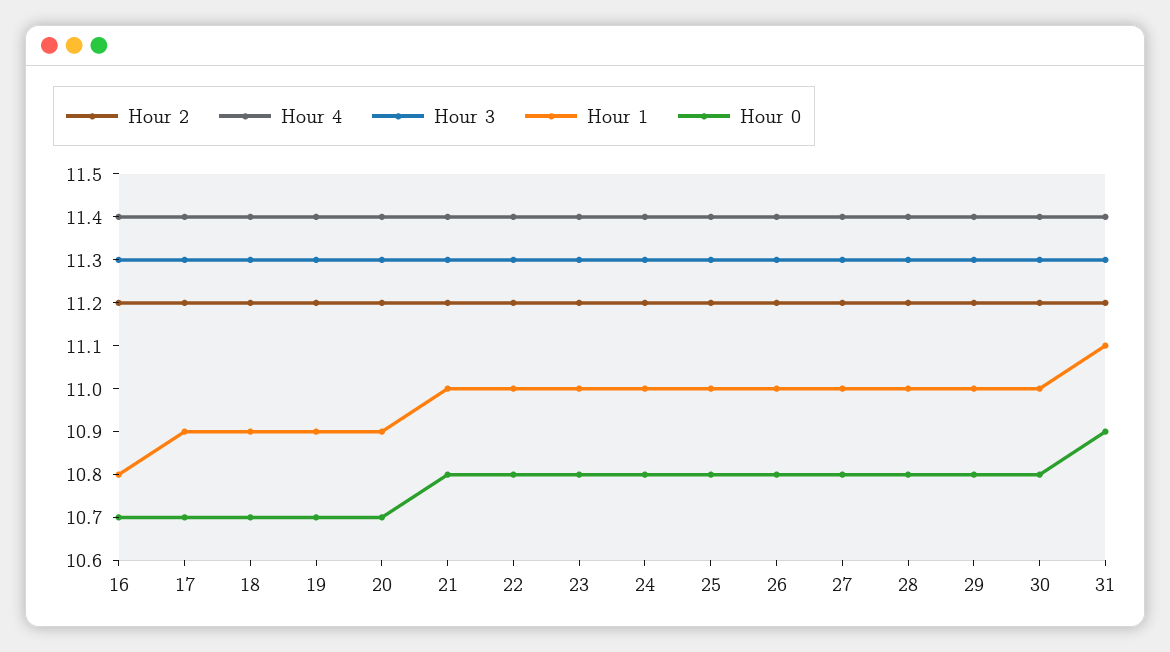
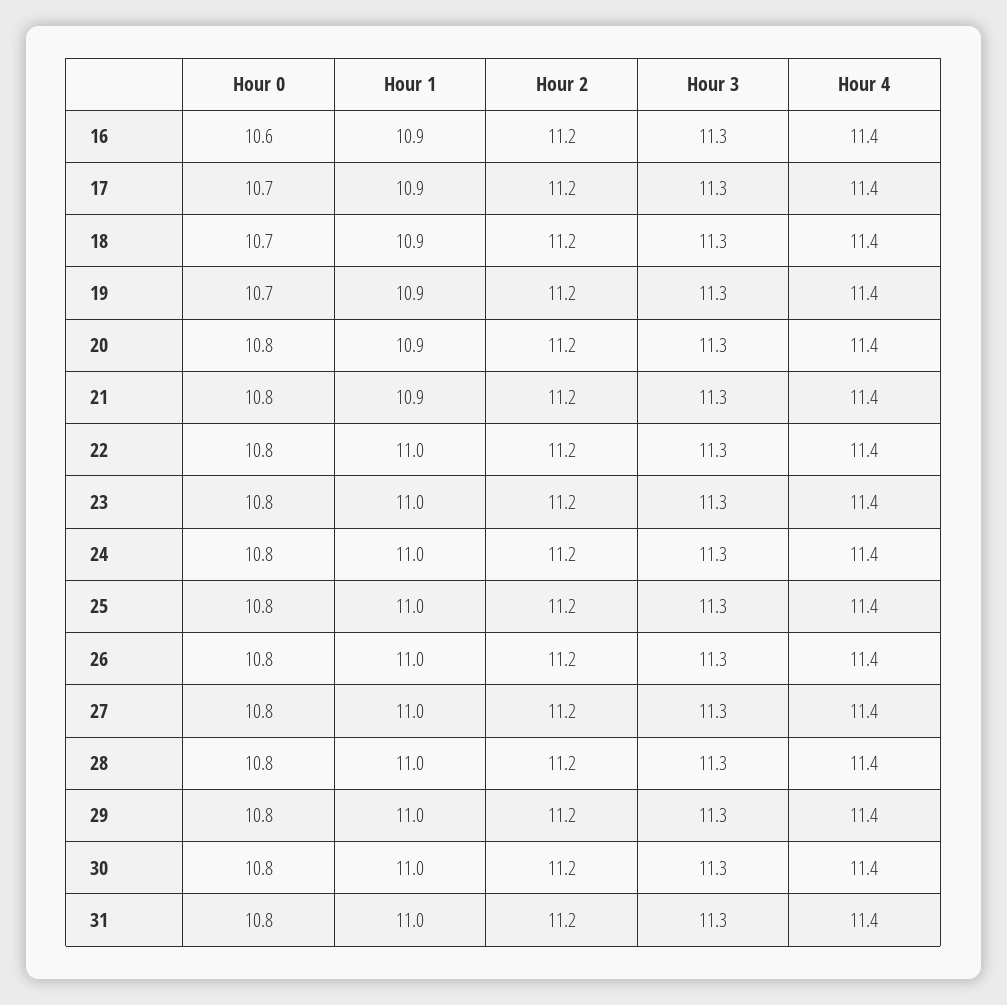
Hour 1, 16: 10.8 -> 10.9
Hour 0, 16: 10.7 -> 10.6
Hour 0, 20: 10.7 -> 10.8
Hour 1, 21: 11 -> 10.9
Hour 1, 31: 11.1 -> 11
Hour 0, 31: 10.9 -> 10.8

